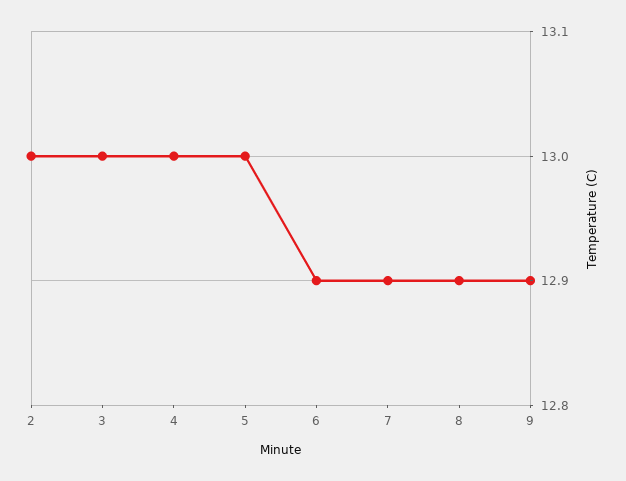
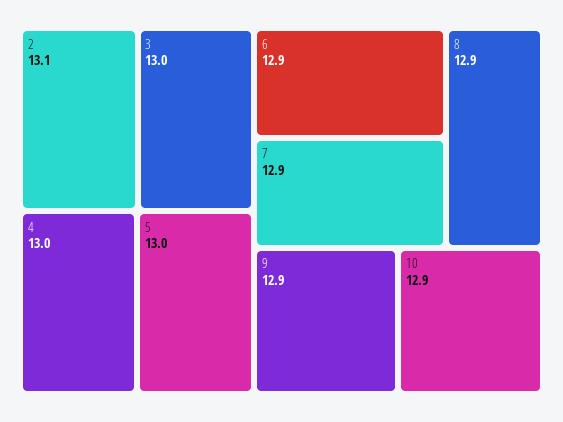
2: 13 -> 13.1
10: none -> 12.9

